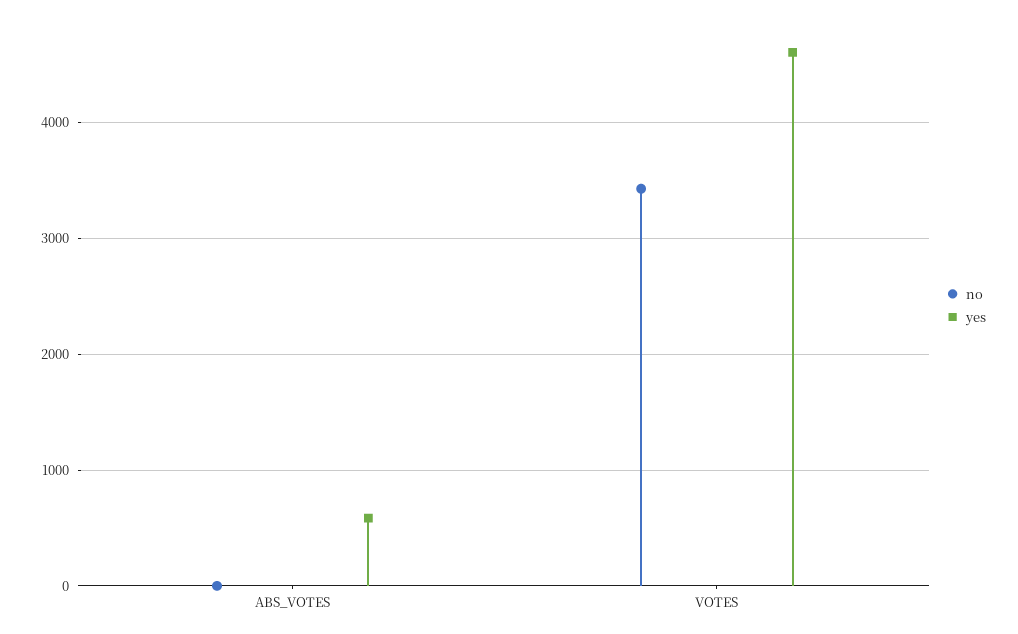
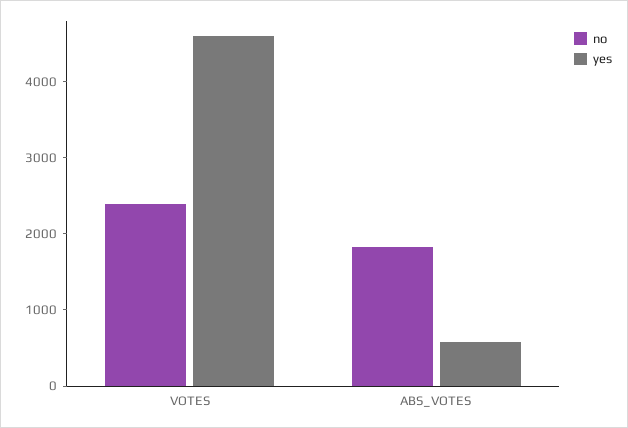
no, ABS_VOTES: 0 -> 1800
no, VOTES: 3400 -> 2400

